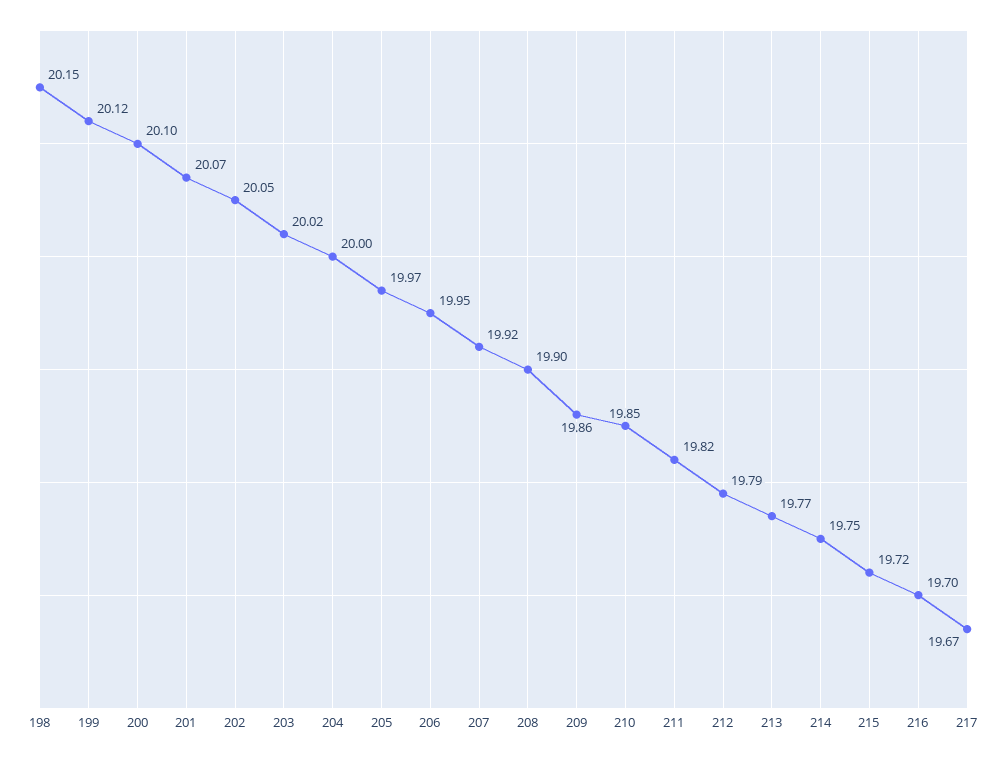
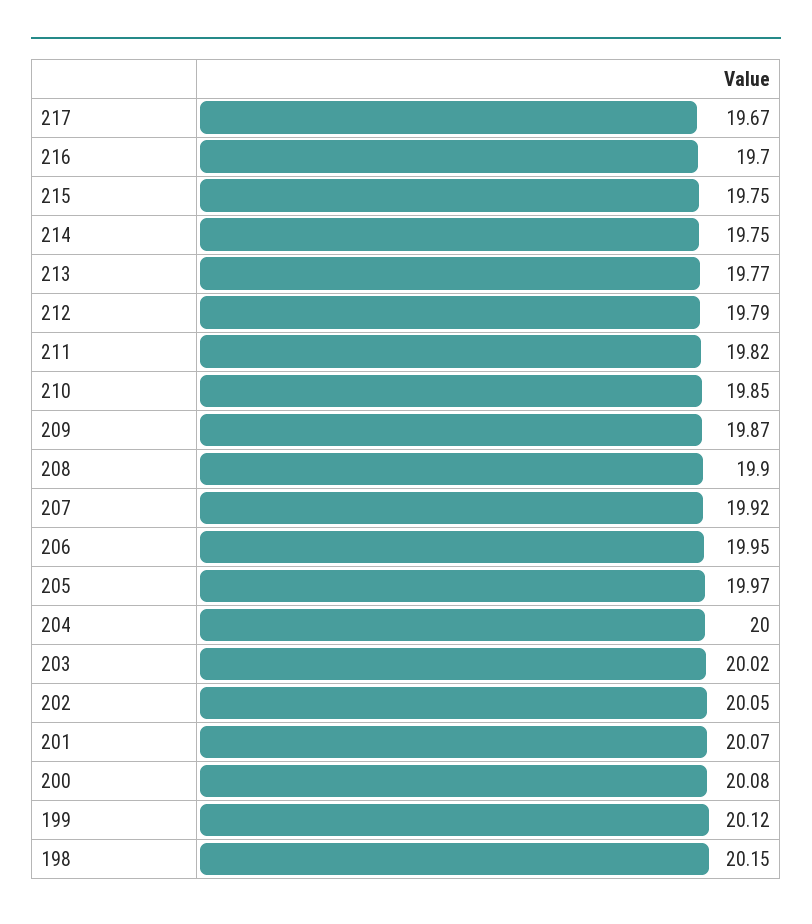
200: 20.1 -> 20.08
209: 19.86 -> 19.87
215: 19.72 -> 19.75

